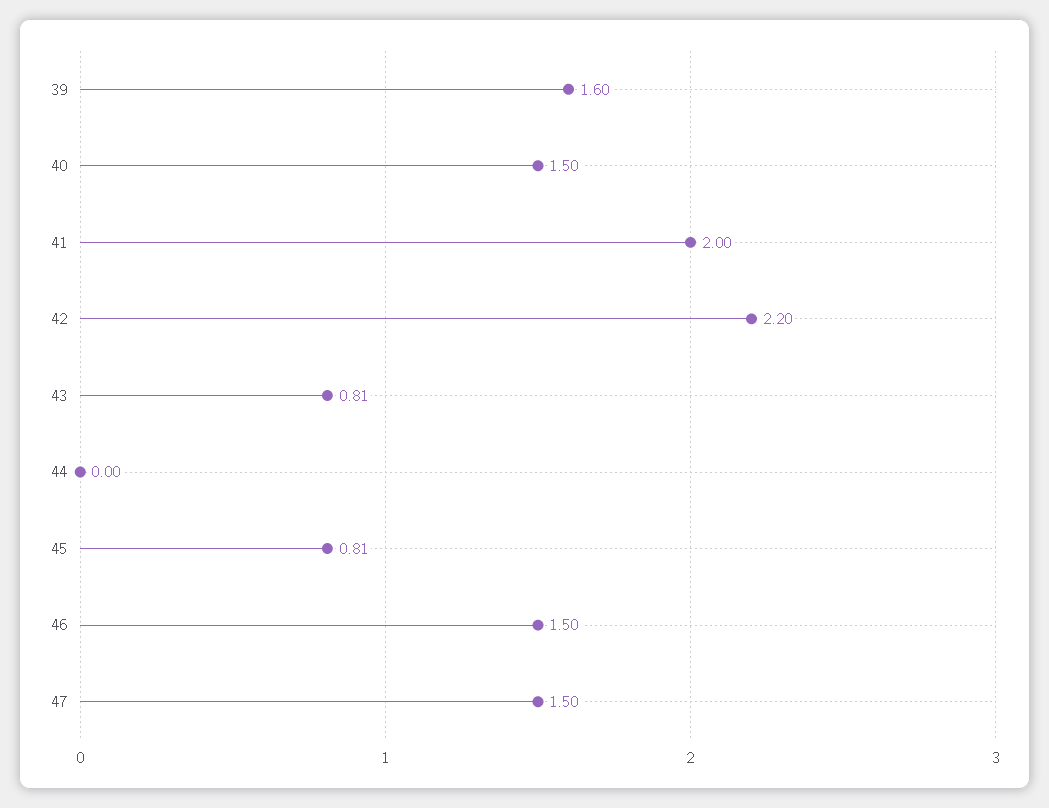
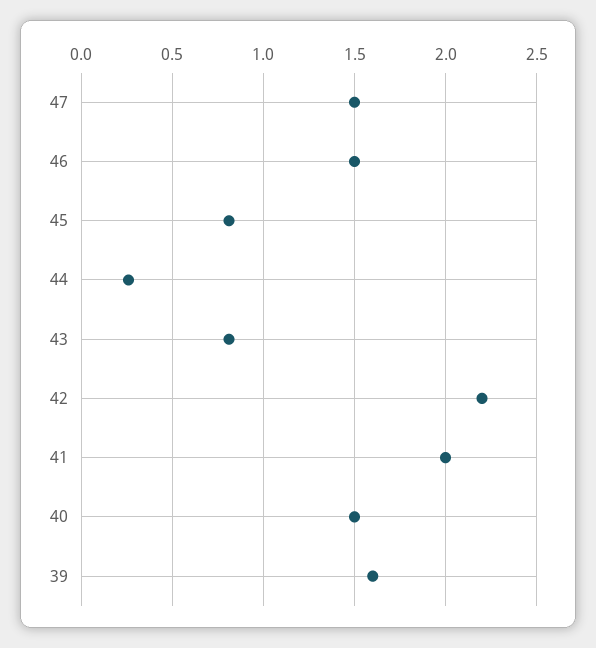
44: 0 -> 0.25

